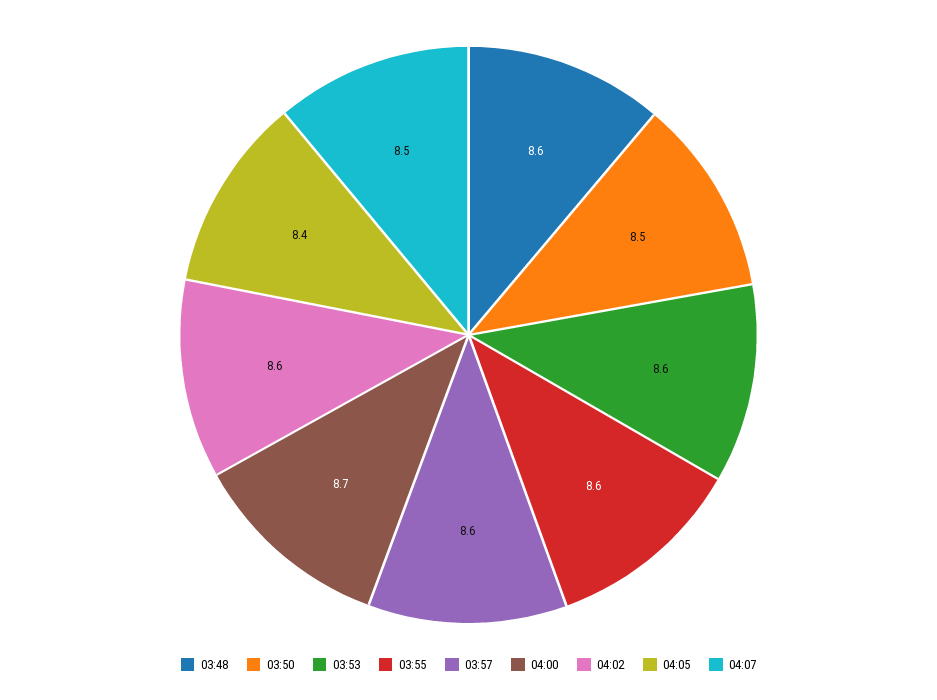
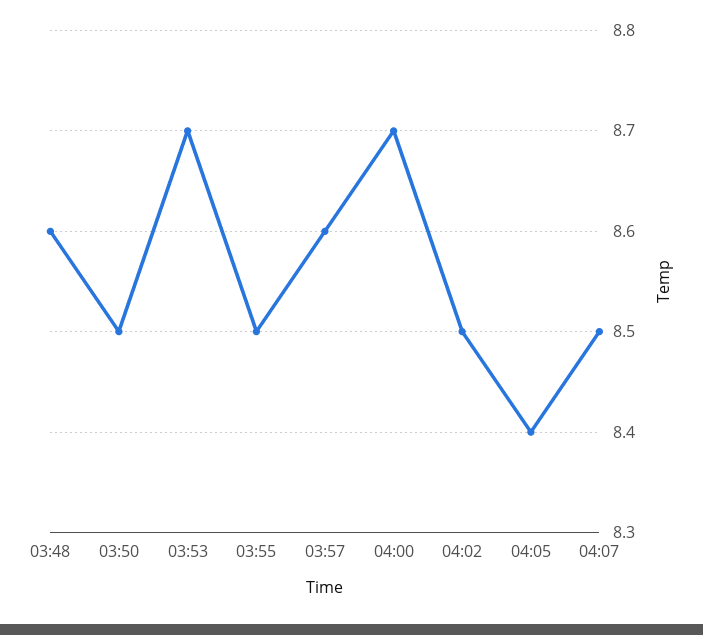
03:53: 8.6 -> 8.7
03:55: 8.6 -> 8.5
04:02: 8.6 -> 8.5

